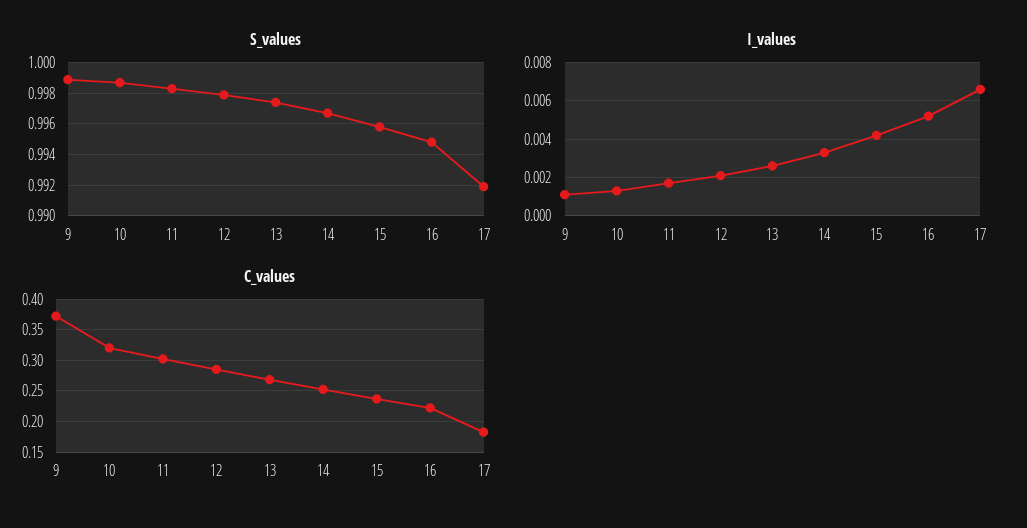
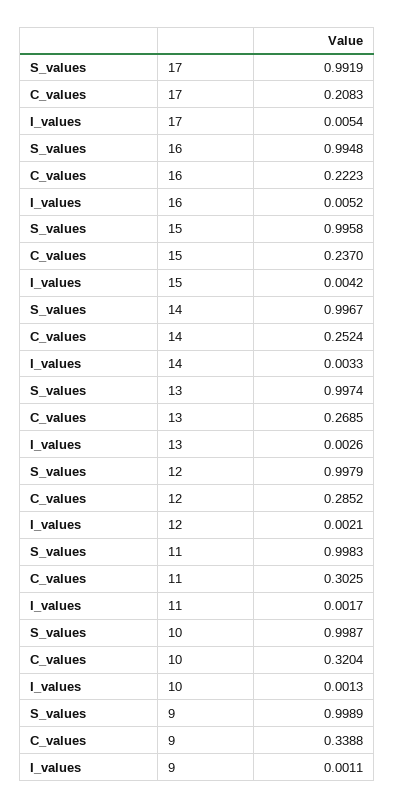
I_values, 17: 0.0065 -> 0.0054
C_values, 9: 0.37 -> 0.3388
C_values, 17: 0.18 -> 0.2083

